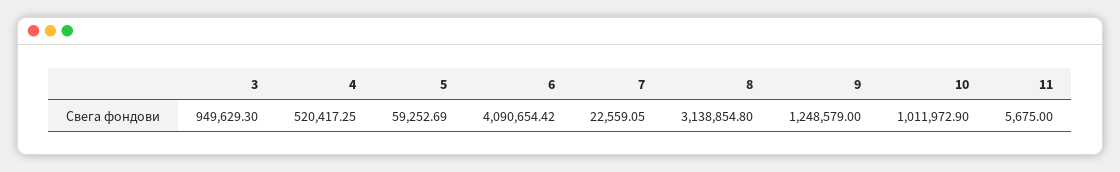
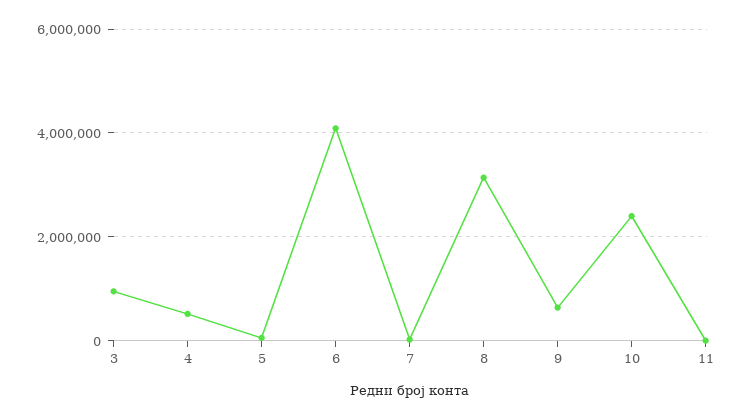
9: 1248579 -> 600000
10: 1011972.9 -> 2400000

